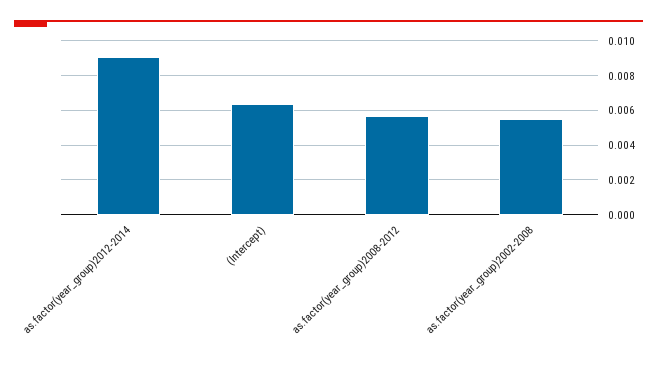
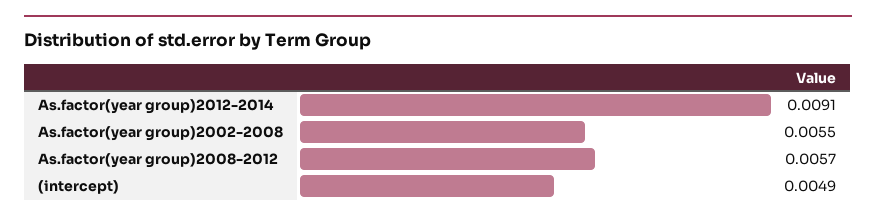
(Intercept): 0.0065 -> 0.0049

